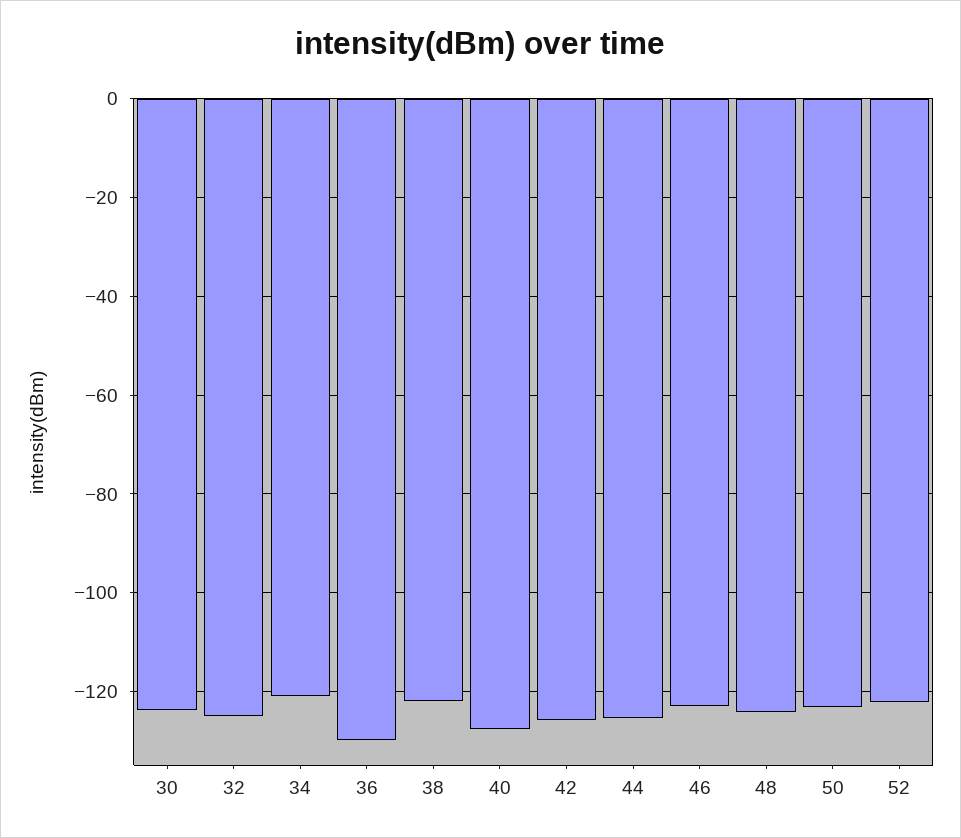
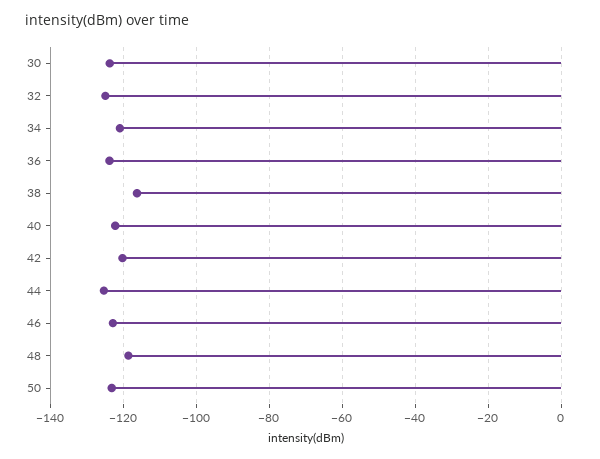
36: -130 -> -124
38: -122 -> -116
40: -128 -> -122
42: -126 -> -120
48: -124 -> -118
52: -122 -> none

